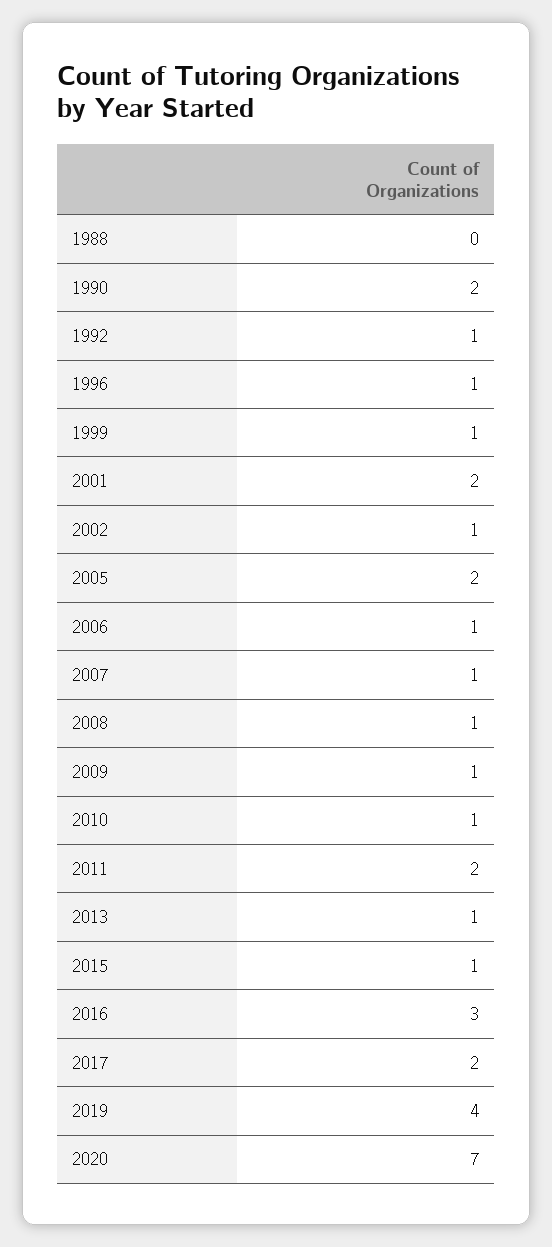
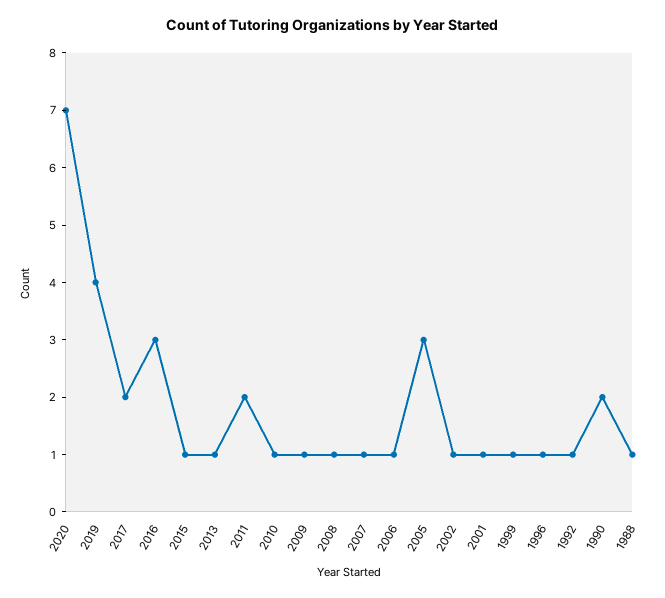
1988: 0 -> 1
2001: 2 -> 1
2005: 2 -> 3

